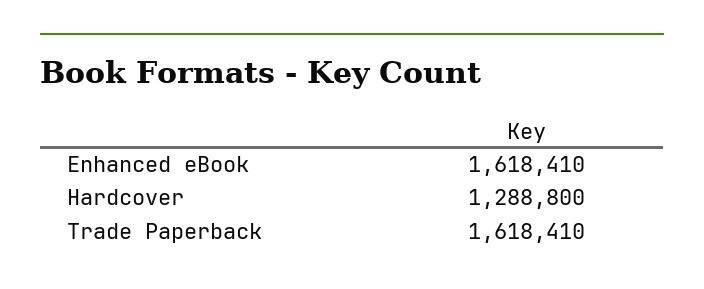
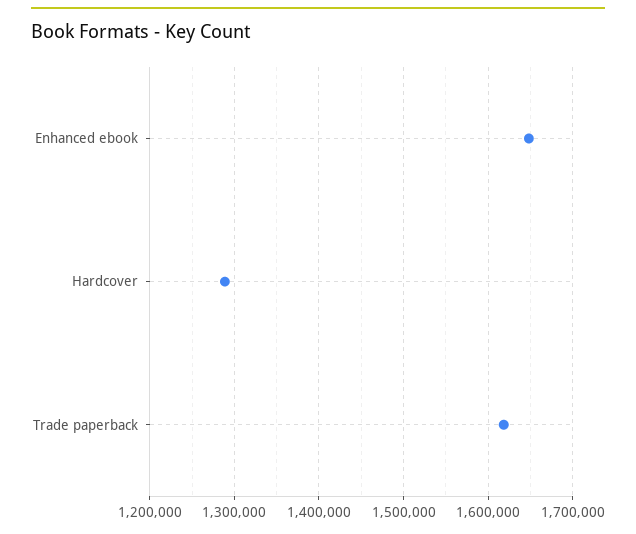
Enhanced eBook: 1618410 -> 1650000

